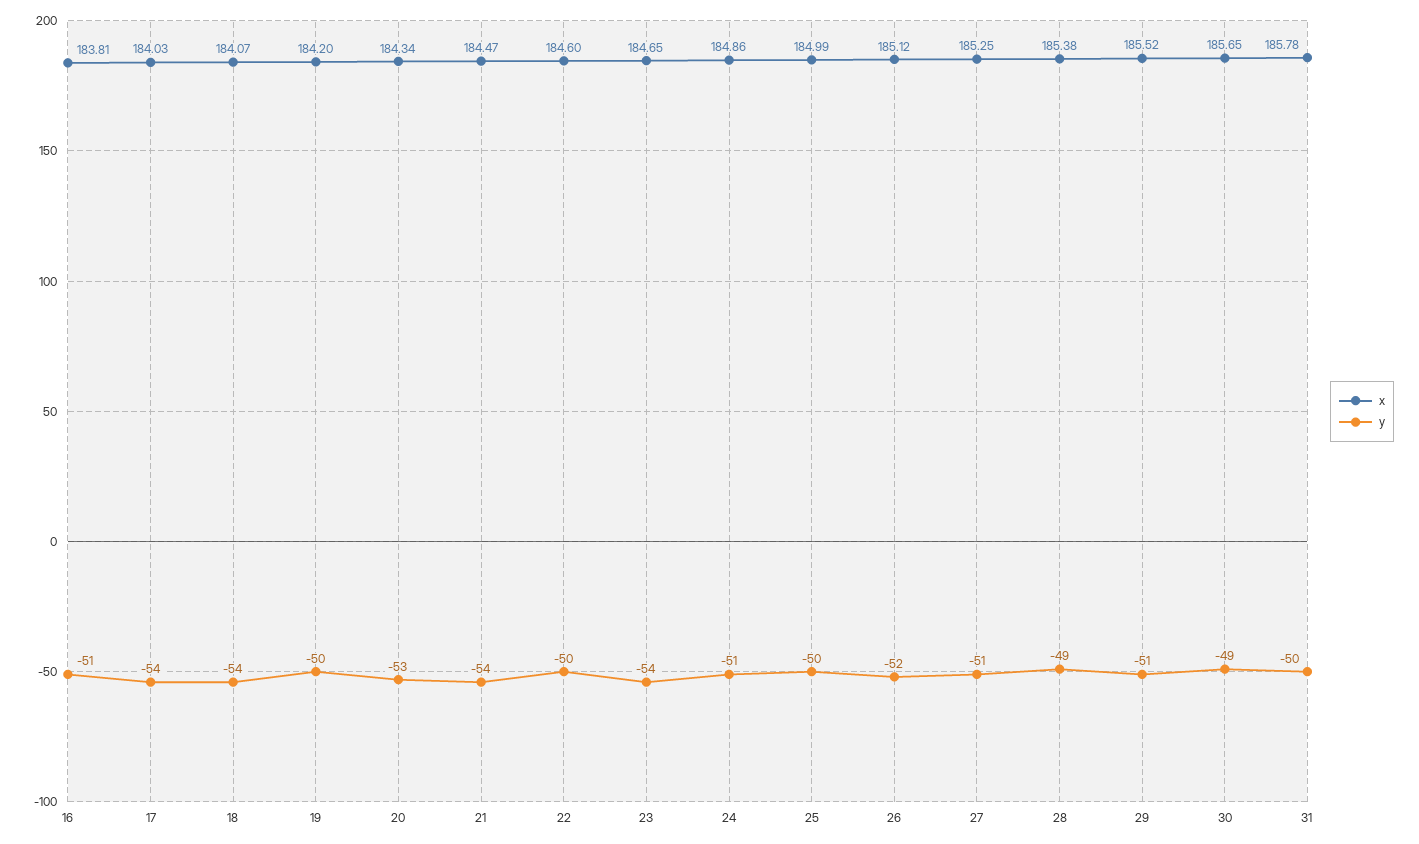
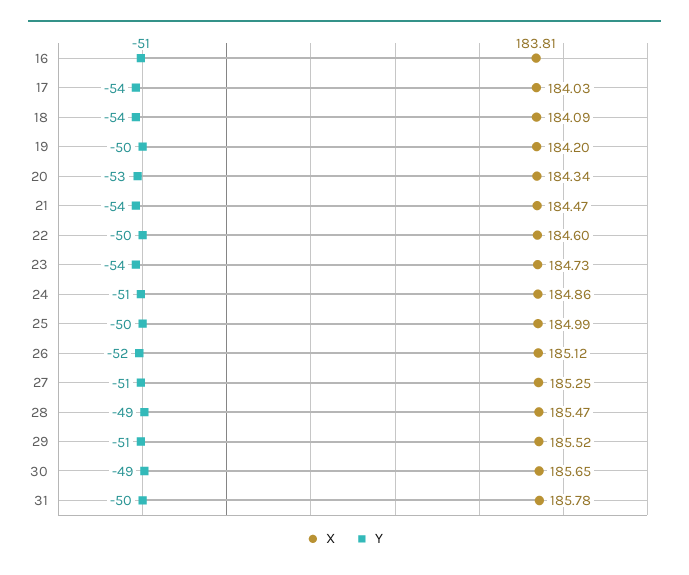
x, 18: 184.07 -> 184.09
x, 23: 184.65 -> 184.73
x, 28: 185.38 -> 185.47

